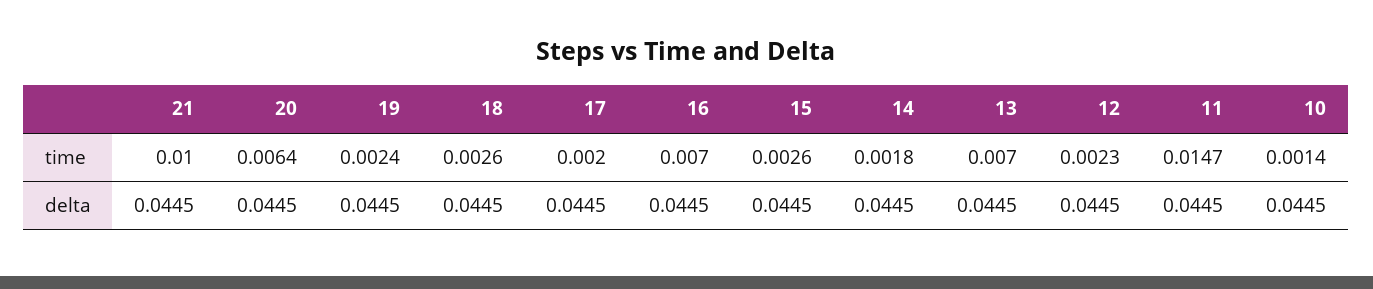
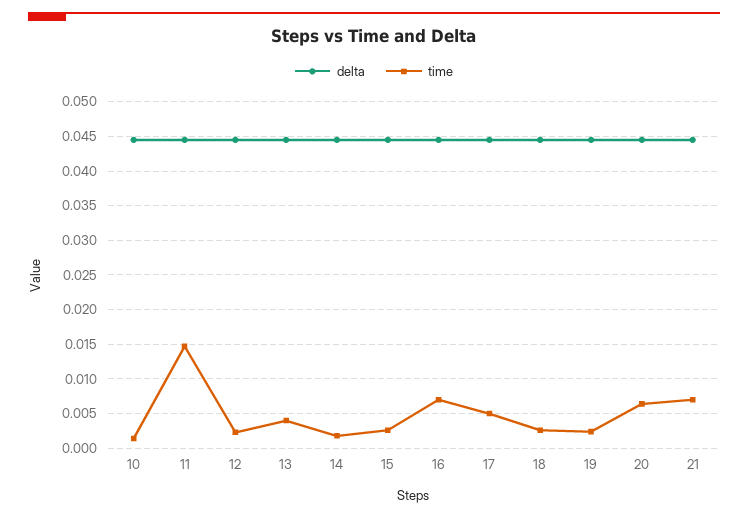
time, 21: 0.01 -> 0.007
time, 17: 0.002 -> 0.005
time, 13: 0.007 -> 0.004

